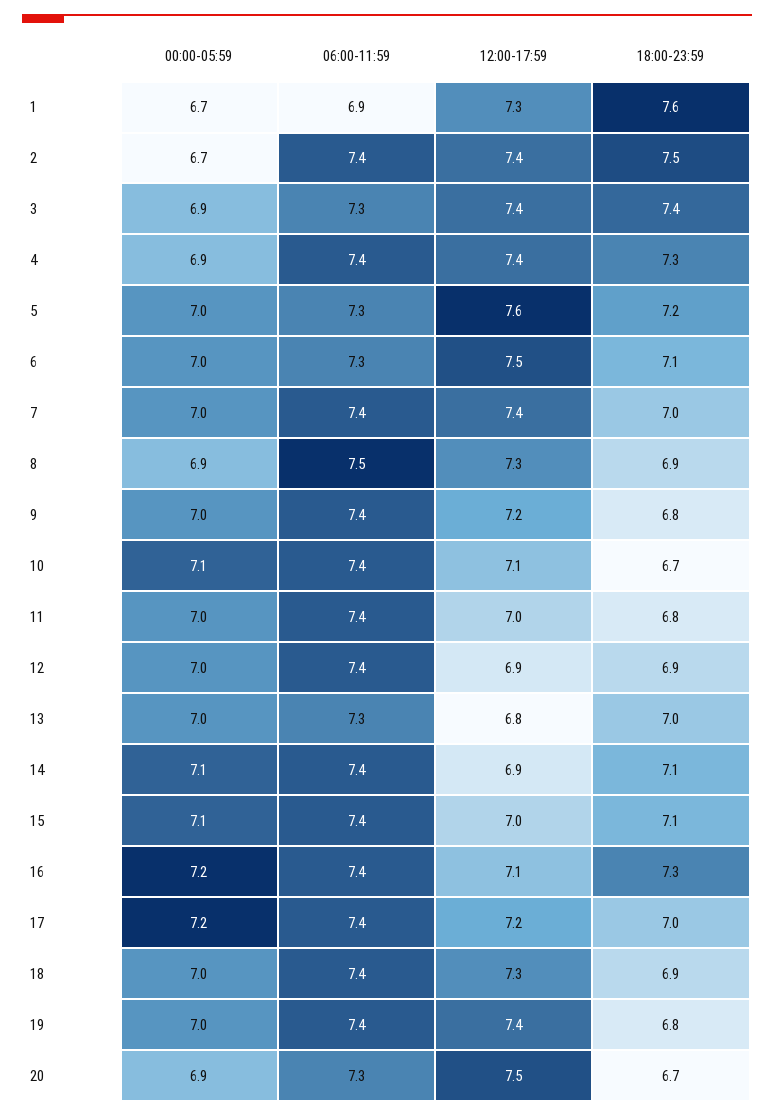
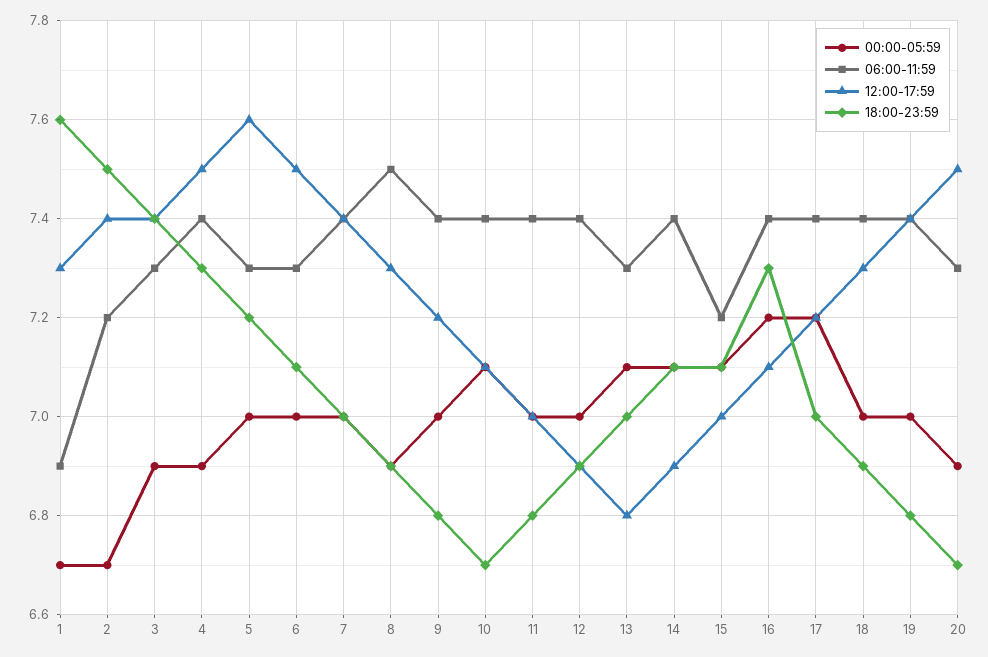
06:00-11:59, 2: 7.4 -> 7.2
12:00-17:59, 4: 7.4 -> 7.5
00:00-05:59, 13: 7 -> 7.1
06:00-11:59, 15: 7.4 -> 7.2

